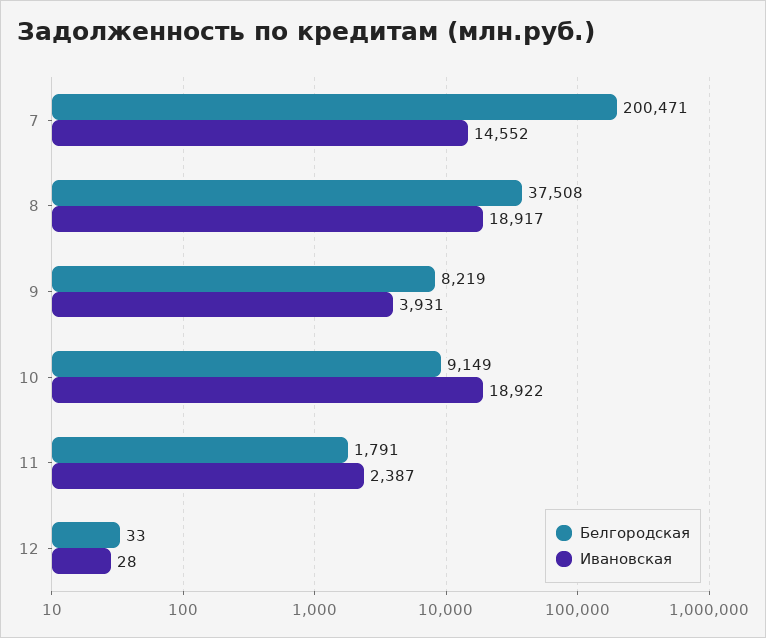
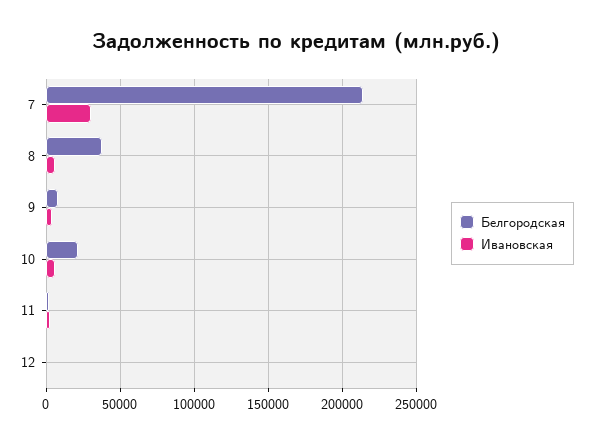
Белгородская, 7: 200471 -> 215000
Ивановская, 7: 14552 -> 30000
Ивановская, 8: 18917 -> 5000
Белгородская, 10: 9149 -> 20000
Ивановская, 10: 18922 -> 5000

